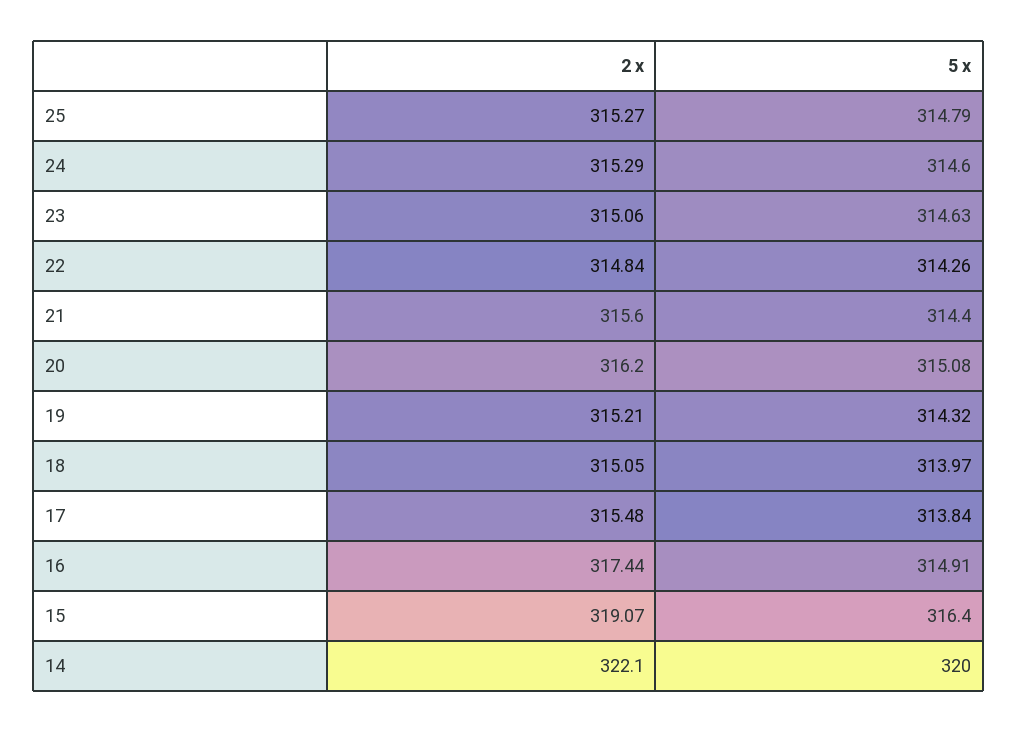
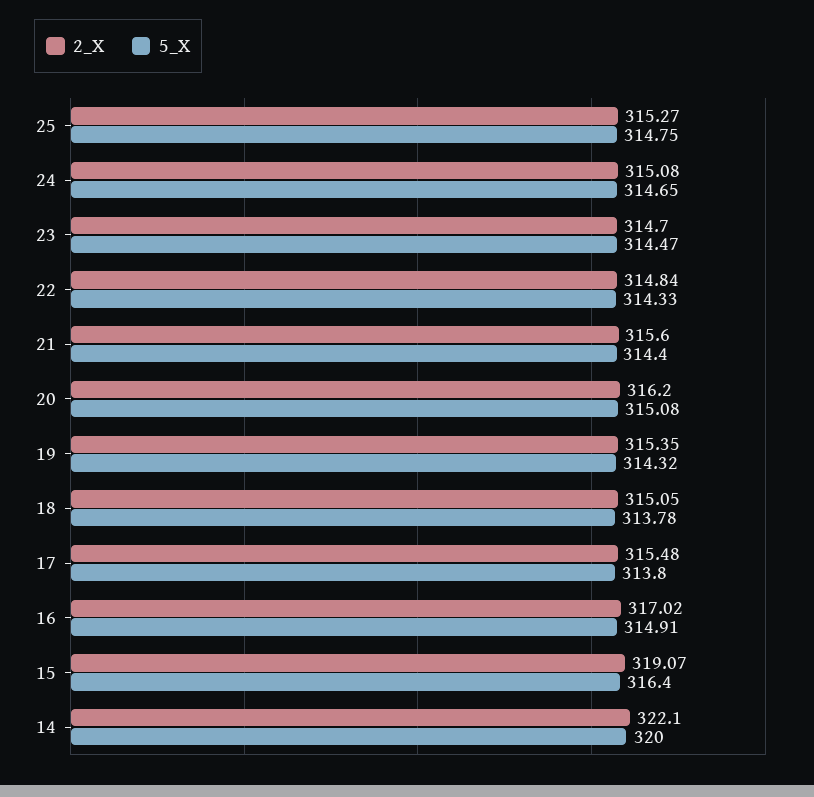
5 x, 25: 314.79 -> 314.75
2 x, 24: 315.29 -> 315.08
5 x, 24: 314.6 -> 314.65
2 x, 23: 315.06 -> 314.7
5 x, 23: 314.63 -> 314.47
5 x, 22: 314.26 -> 314.33
2 x, 19: 315.21 -> 315.35
5 x, 18: 313.97 -> 313.78
5 x, 17: 313.84 -> 313.8
2 x, 16: 317.44 -> 317.02

